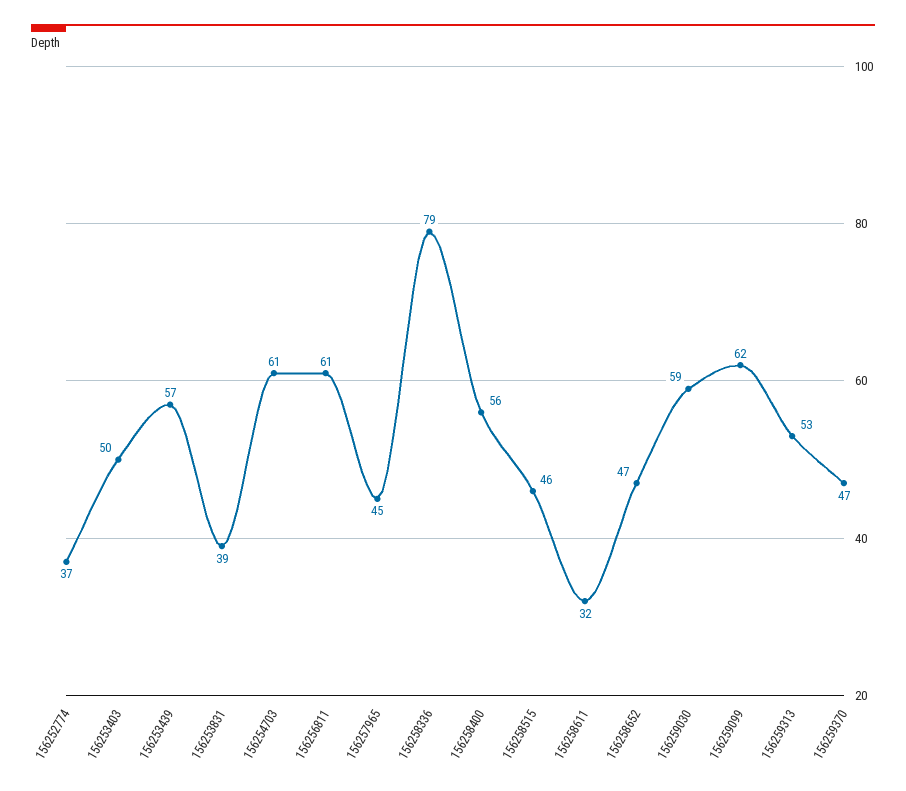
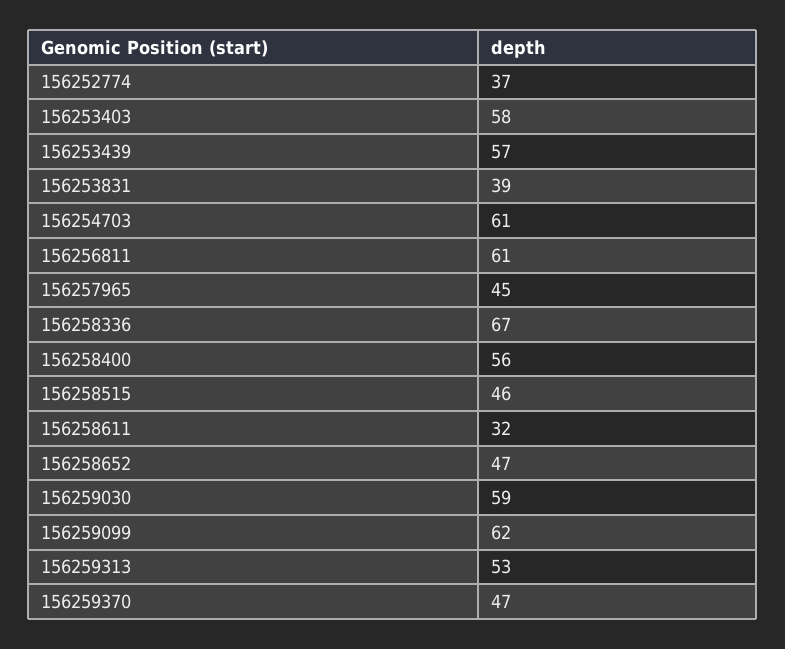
156253403: 50 -> 58
156258336: 79 -> 67

